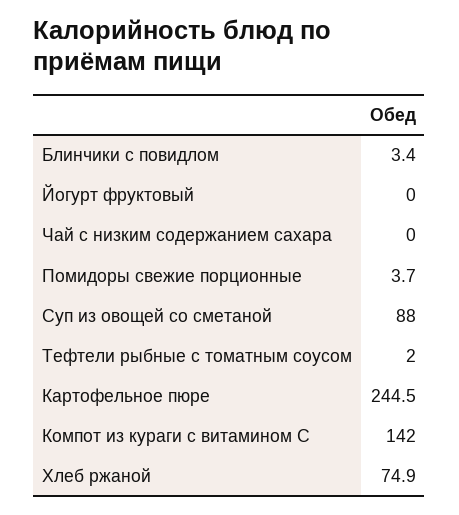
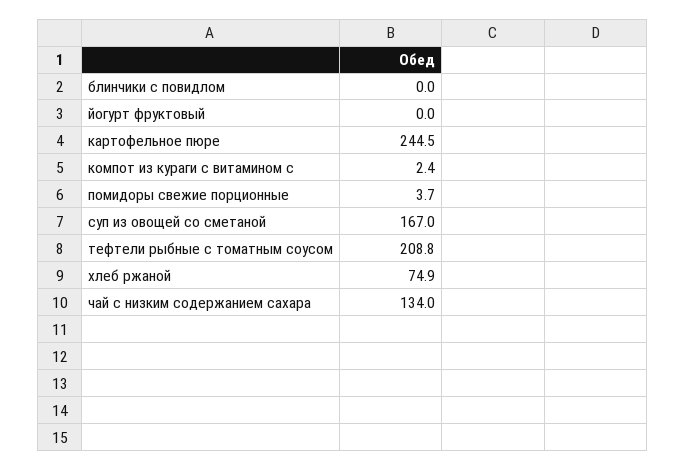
Блинчики с повидлом: 3.4 -> 0
Чай с низким содержанием сахара: 0 -> 134
Суп из овощей со сметаной: 88 -> 167
Тефтели рыбные с томатным соусом: 2 -> 208.8
Компот из кураги с витамином С: 142 -> 2.4

